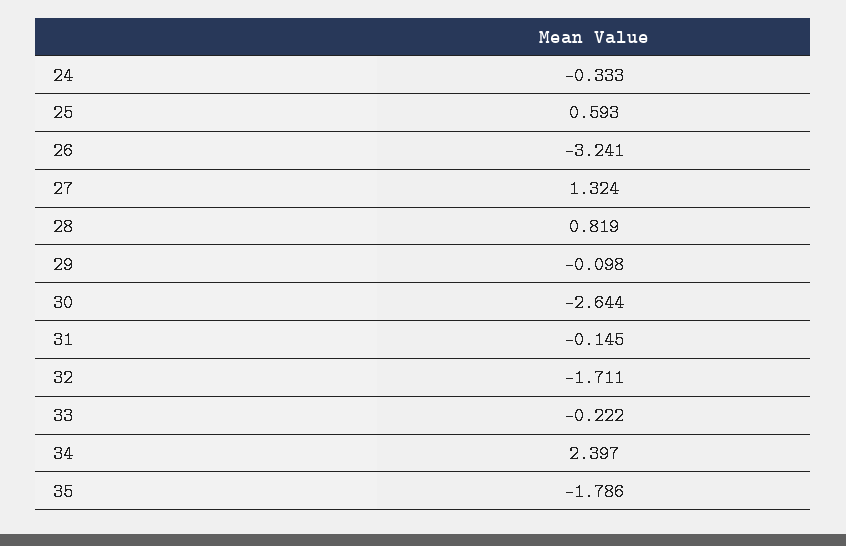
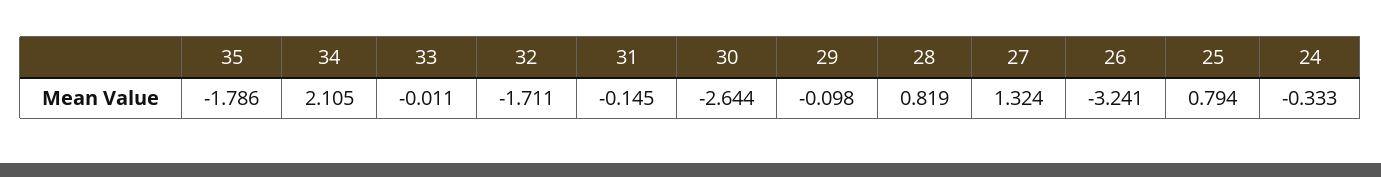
25: 0.593 -> 0.794
33: -0.222 -> -0.011
34: 2.397 -> 2.105

